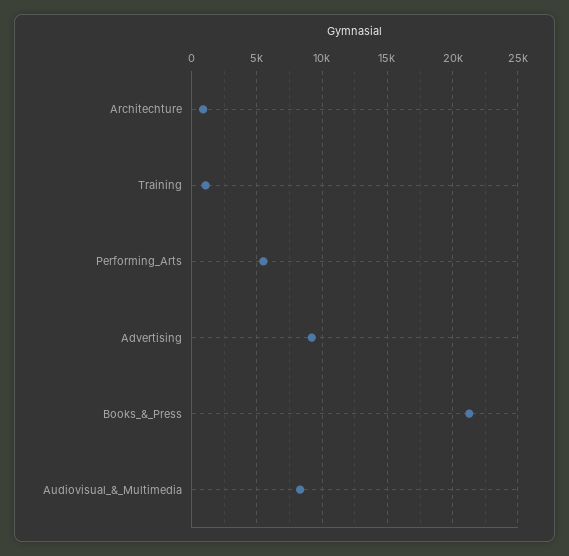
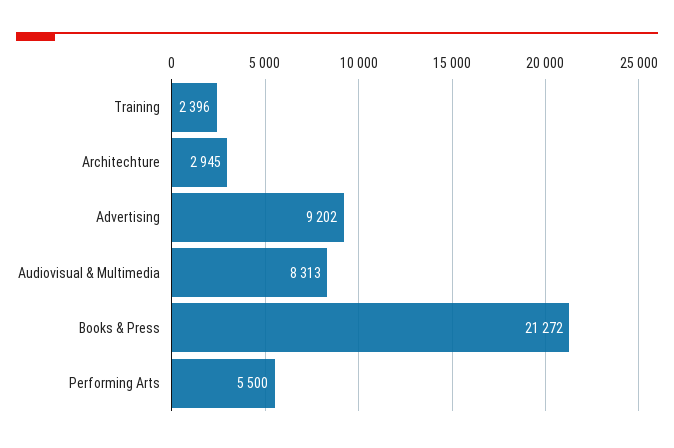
Architechture: 1000 -> 2945
Training: 1000 -> 2396

